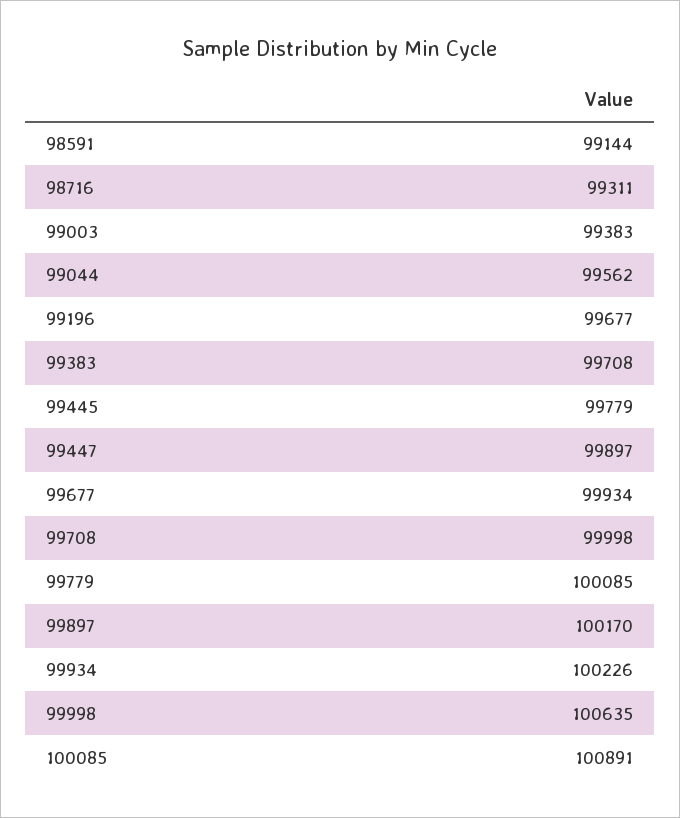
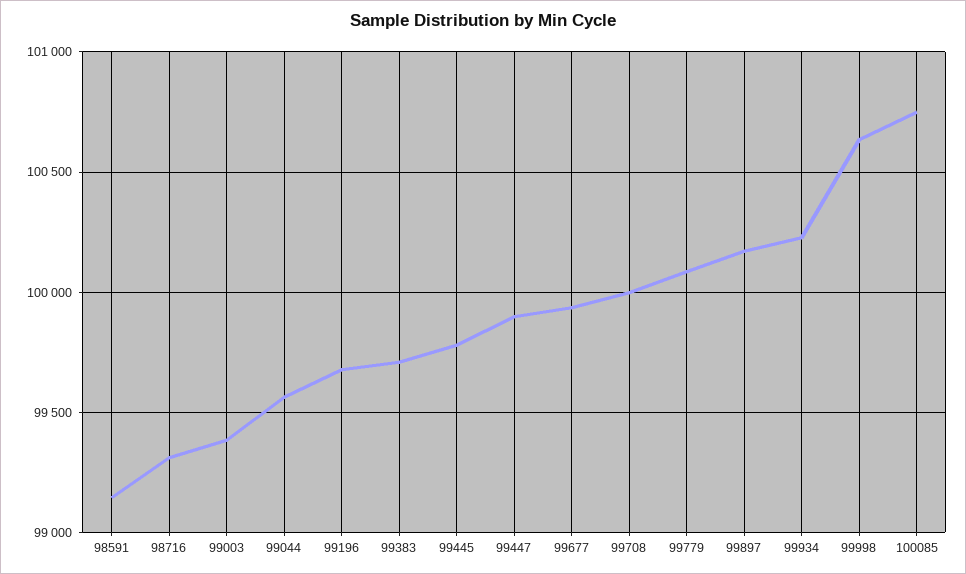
100085: 100891 -> 100750

